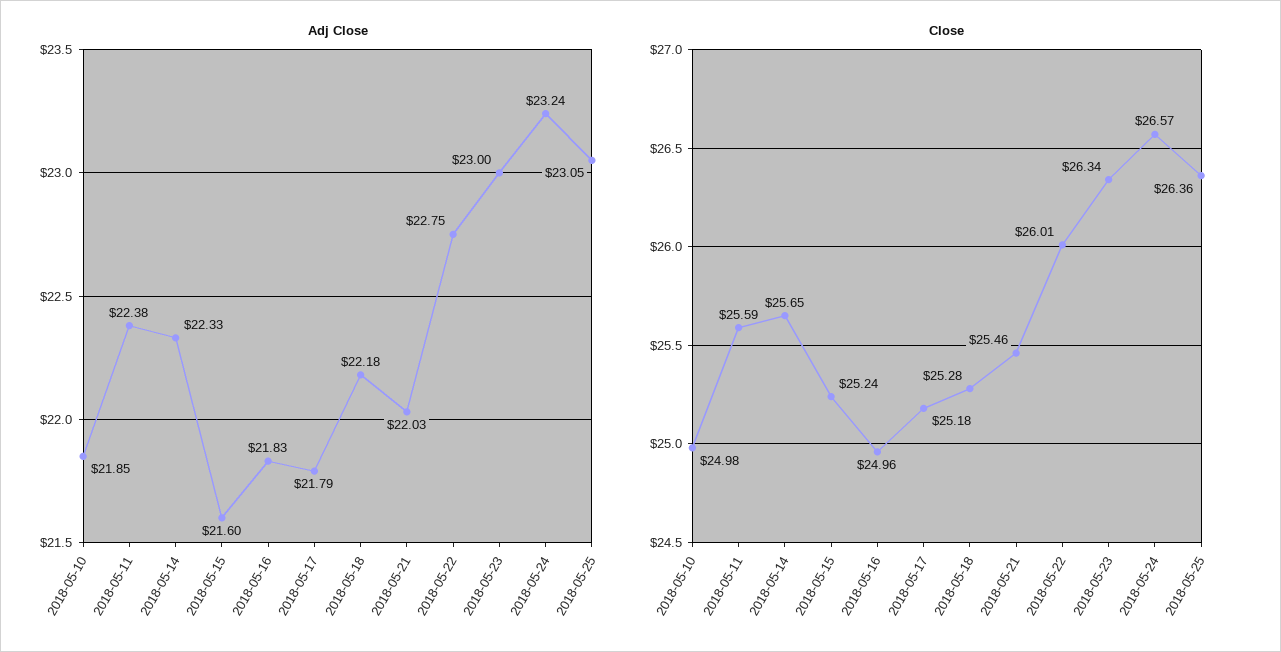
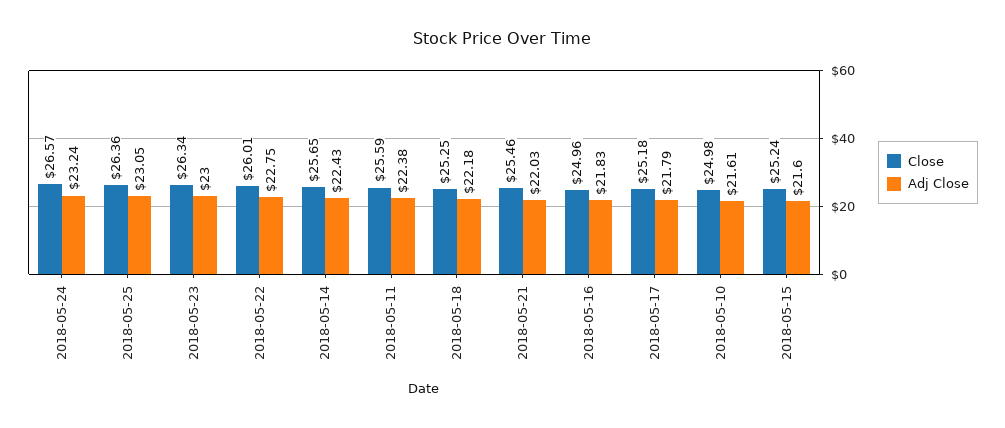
Adj Close, 2018-05-10: 21.85 -> 21.61
Adj Close, 2018-05-14: 22.33 -> 22.43
Close, 2018-05-18: 25.28 -> 25.25

